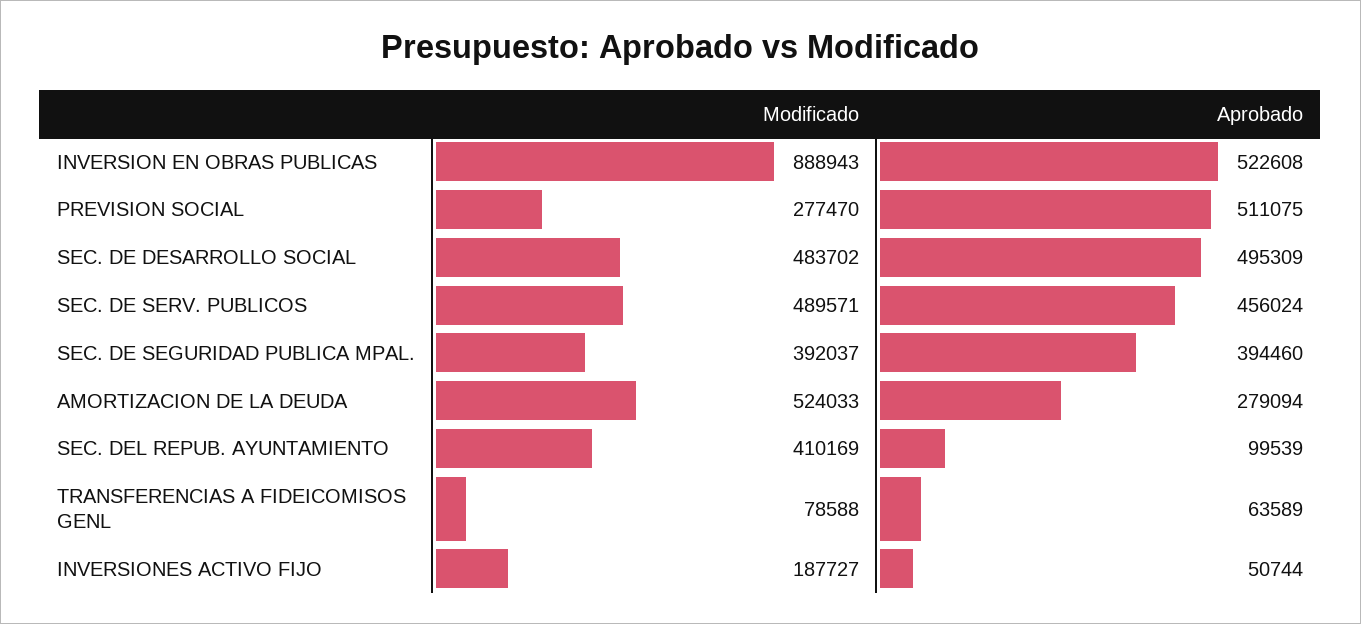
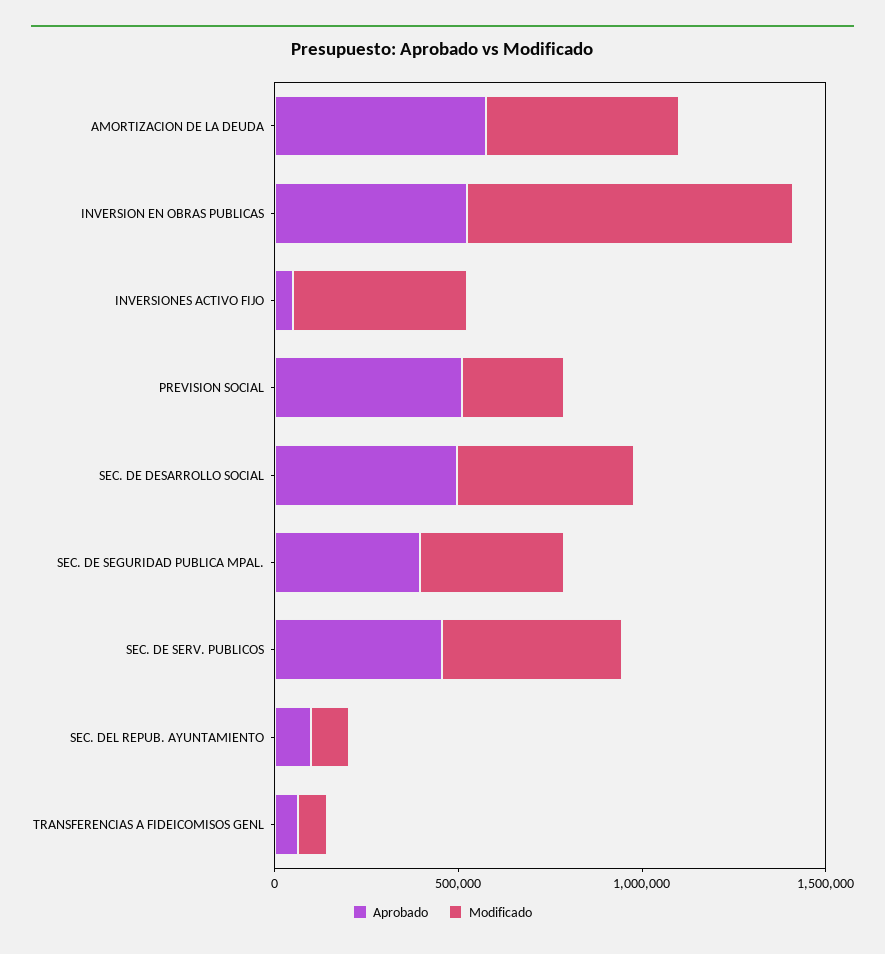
Aprobado, AMORTIZACION DE LA DEUDA: 279094 -> 600000
Modificado, SEC. DEL REPUB. AYUNTAMIENTO: 410169 -> 100000
Modificado, INVERSIONES ACTIVO FIJO: 187727 -> 500000

